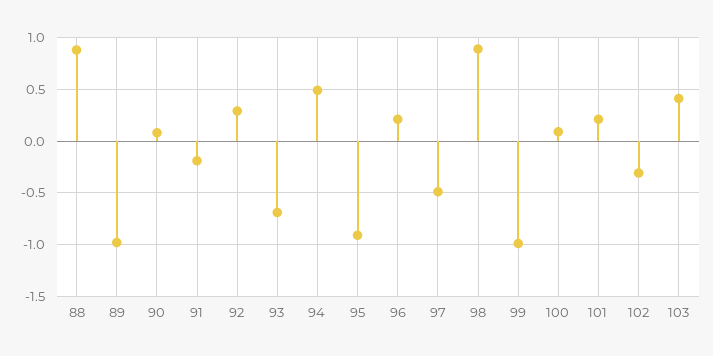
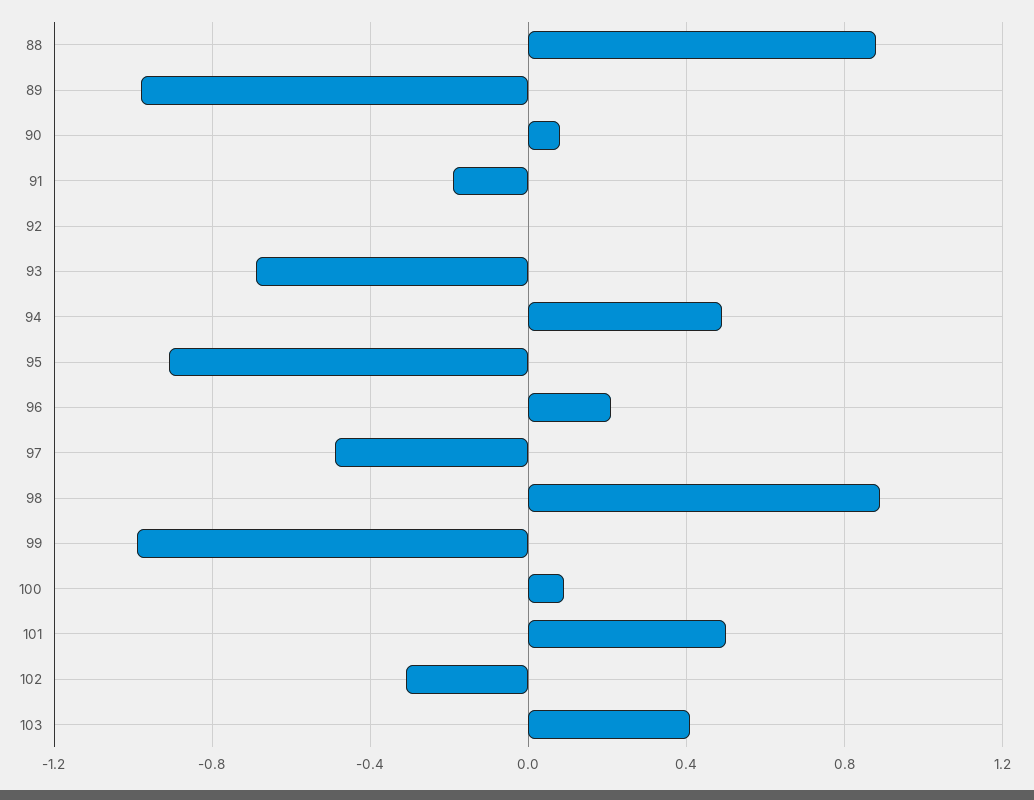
92: 0.3 -> 0
101: 0.2 -> 0.5

